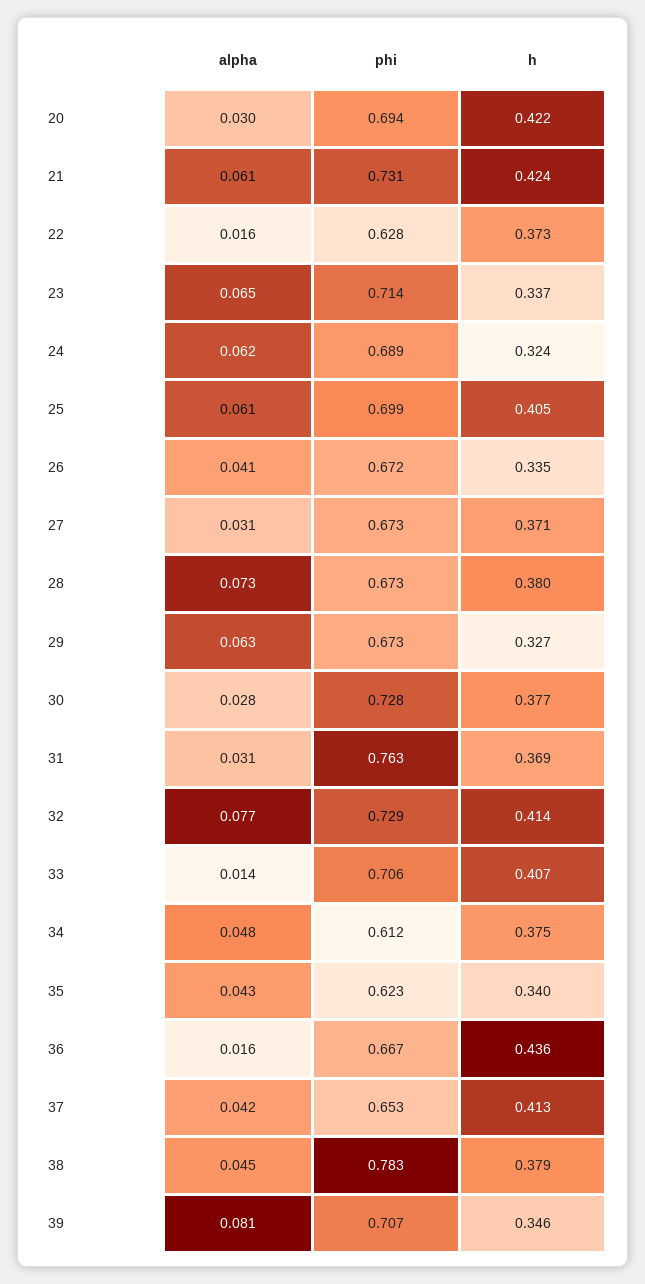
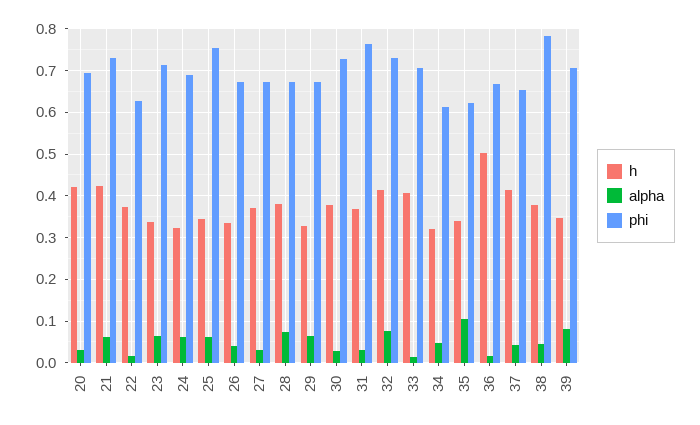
phi, 25: 0.699 -> 0.76
h, 25: 0.405 -> 0.34
h, 34: 0.375 -> 0.32
alpha, 35: 0.043 -> 0.1
h, 36: 0.436 -> 0.5

